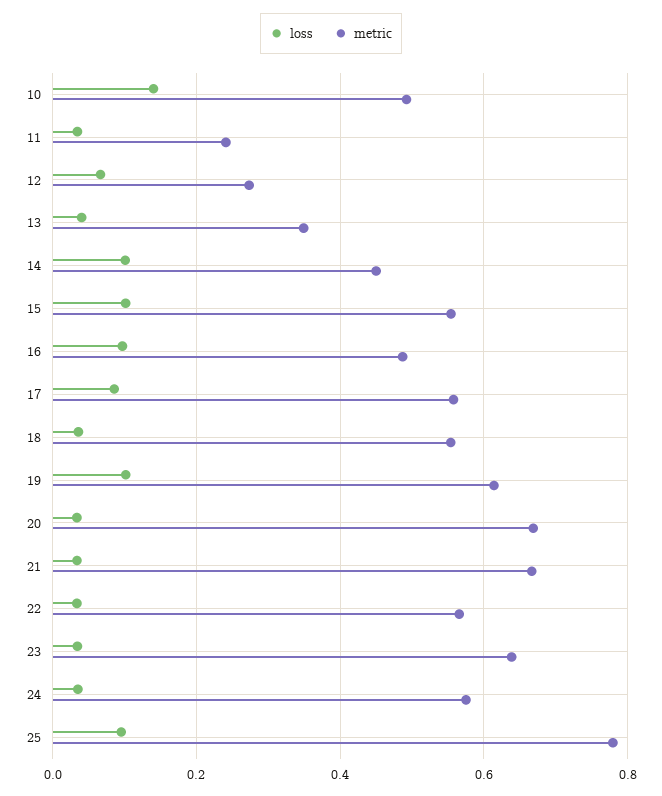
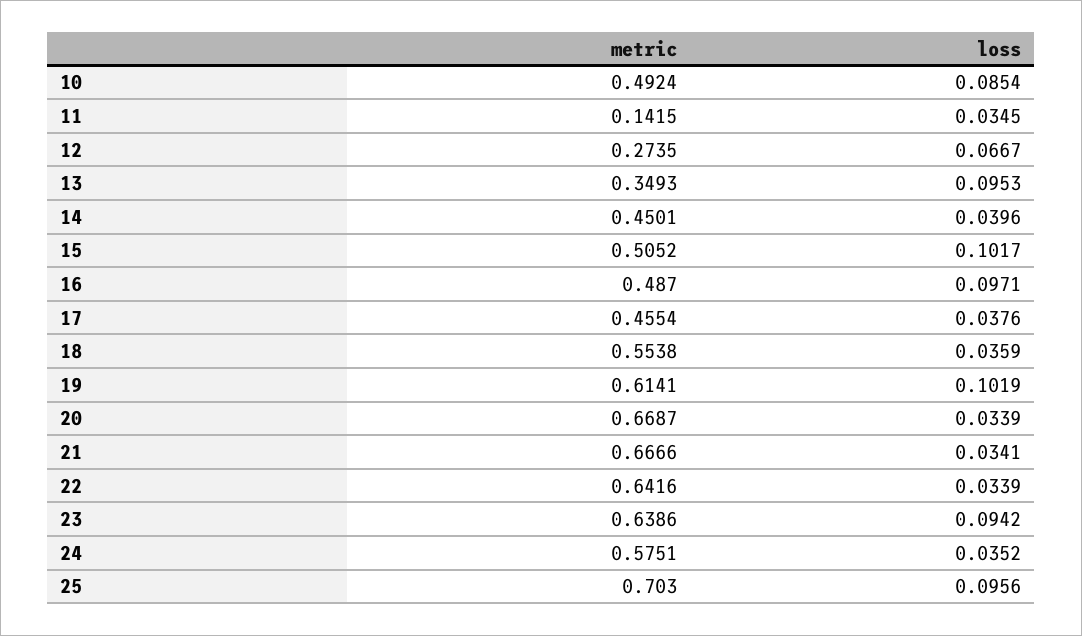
loss, 10: 0.14 -> 0.0854
metric, 11: 0.24 -> 0.1415
loss, 13: 0.04 -> 0.0953
loss, 14: 0.1 -> 0.0396
metric, 15: 0.56 -> 0.5052
loss, 17: 0.08 -> 0.0376
metric, 17: 0.56 -> 0.4554
metric, 22: 0.56 -> 0.6416
loss, 23: 0.04 -> 0.0942
metric, 25: 0.78 -> 0.703

